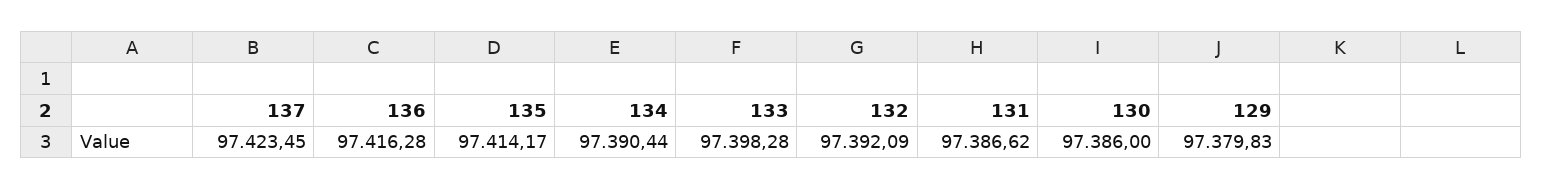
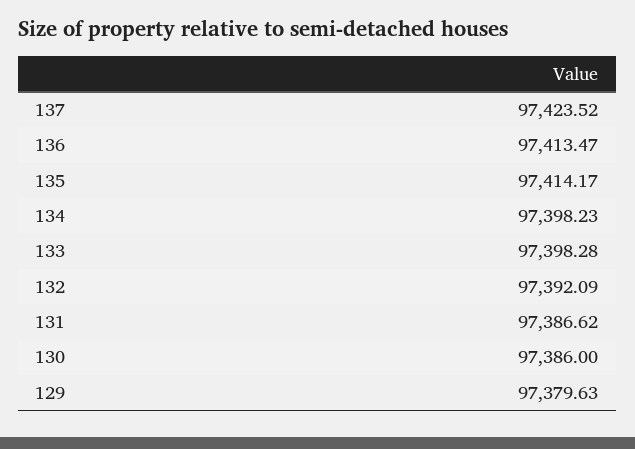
137: 97423.45 -> 97423.52
136: 97416.28 -> 97413.47
134: 97390.44 -> 97398.23
129: 97379.83 -> 97379.63

